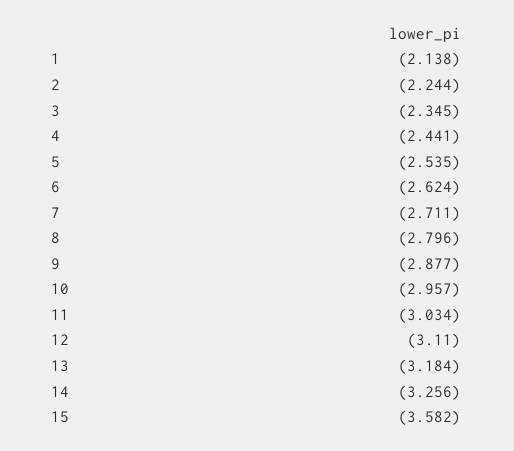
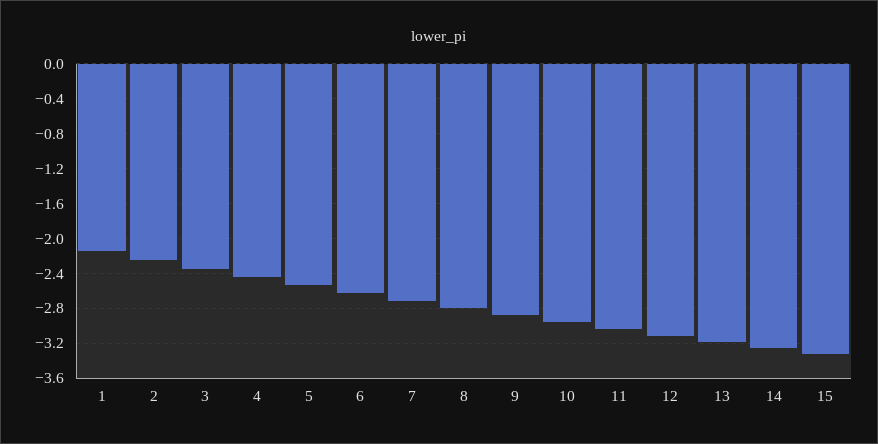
15: -3.582 -> -3.3

